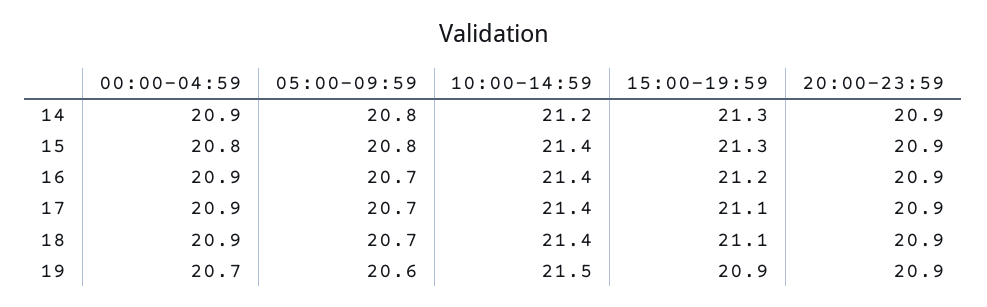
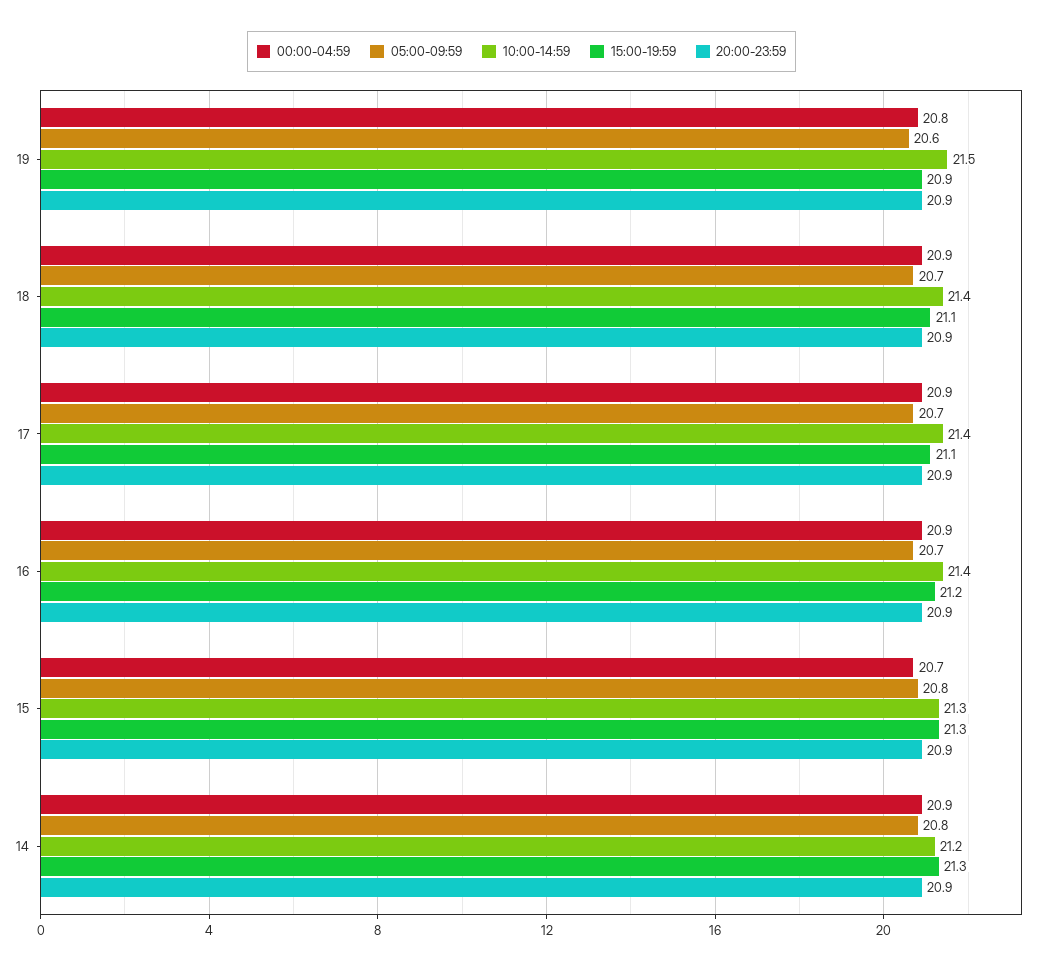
00:00-04:59, 15: 20.8 -> 20.7
10:00-14:59, 15: 21.4 -> 21.3
00:00-04:59, 19: 20.7 -> 20.8

